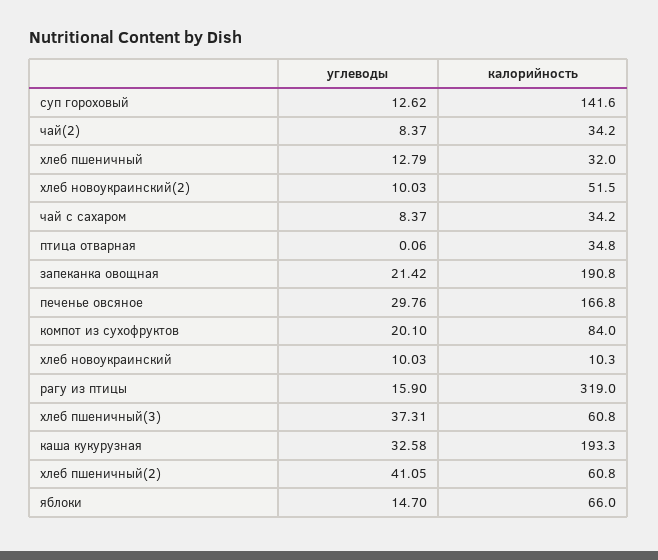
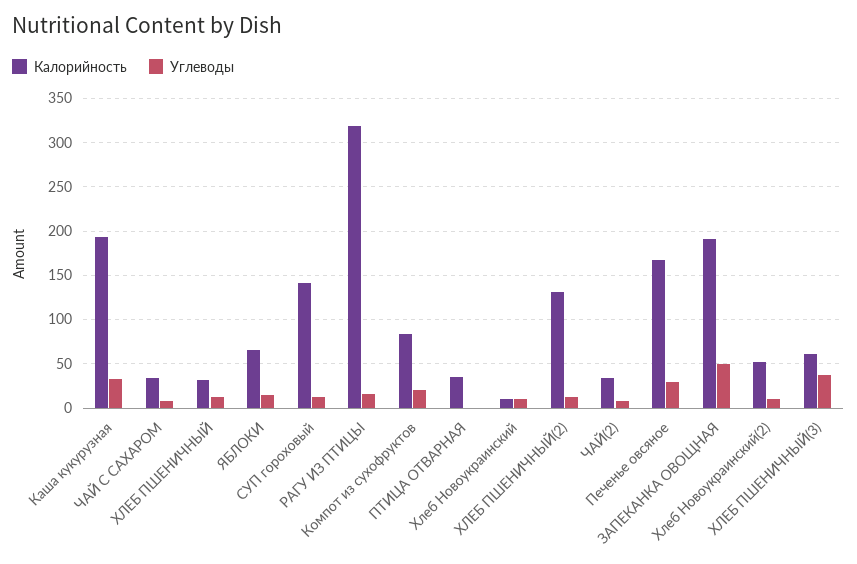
углеводы, запеканка овощная: 21.42 -> 50
углеводы, хлеб пшеничный(2): 41.05 -> 10
калорийность, хлеб пшеничный(2): 60.8 -> 130

